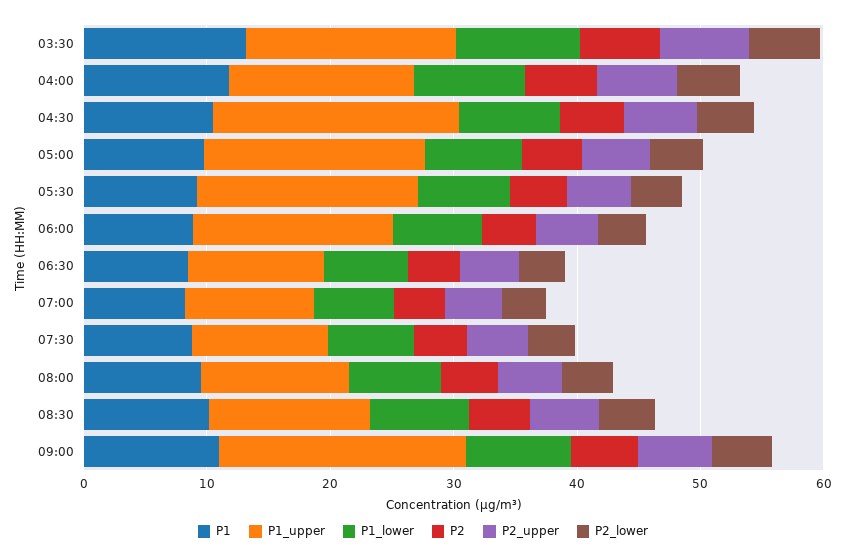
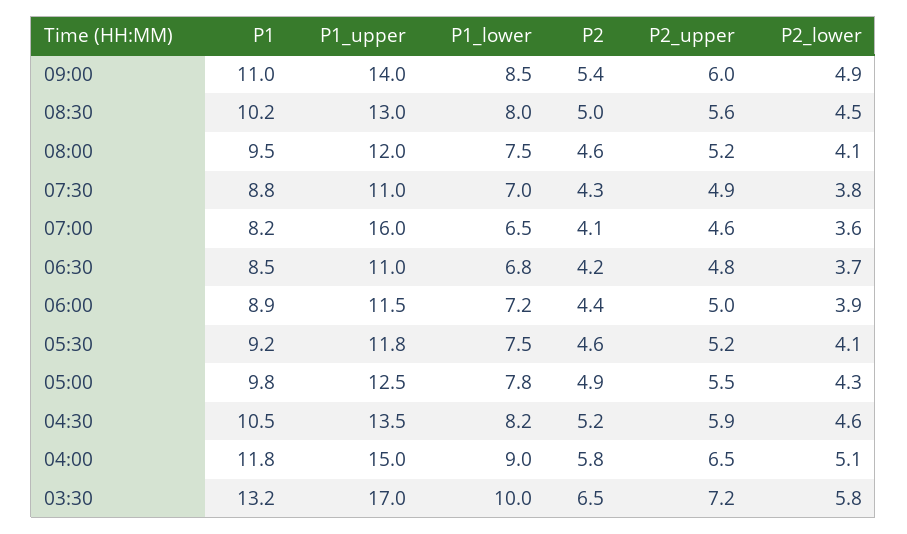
P1_upper, 04:30: 20 -> 13.5
P1_upper, 05:00: 18 -> 12.5
P1_upper, 05:30: 18 -> 11.8
P1_upper, 06:00: 16 -> 11.5
P1_upper, 07:00: 10 -> 16
P1_upper, 09:00: 20 -> 14

